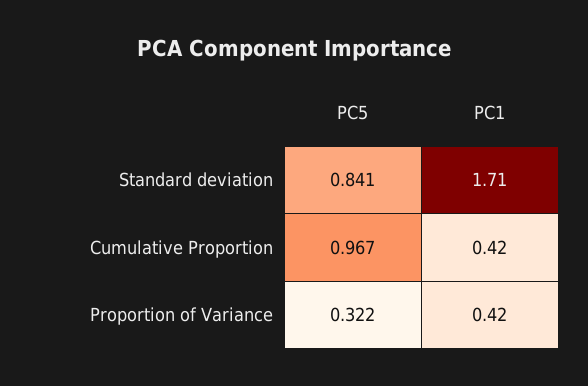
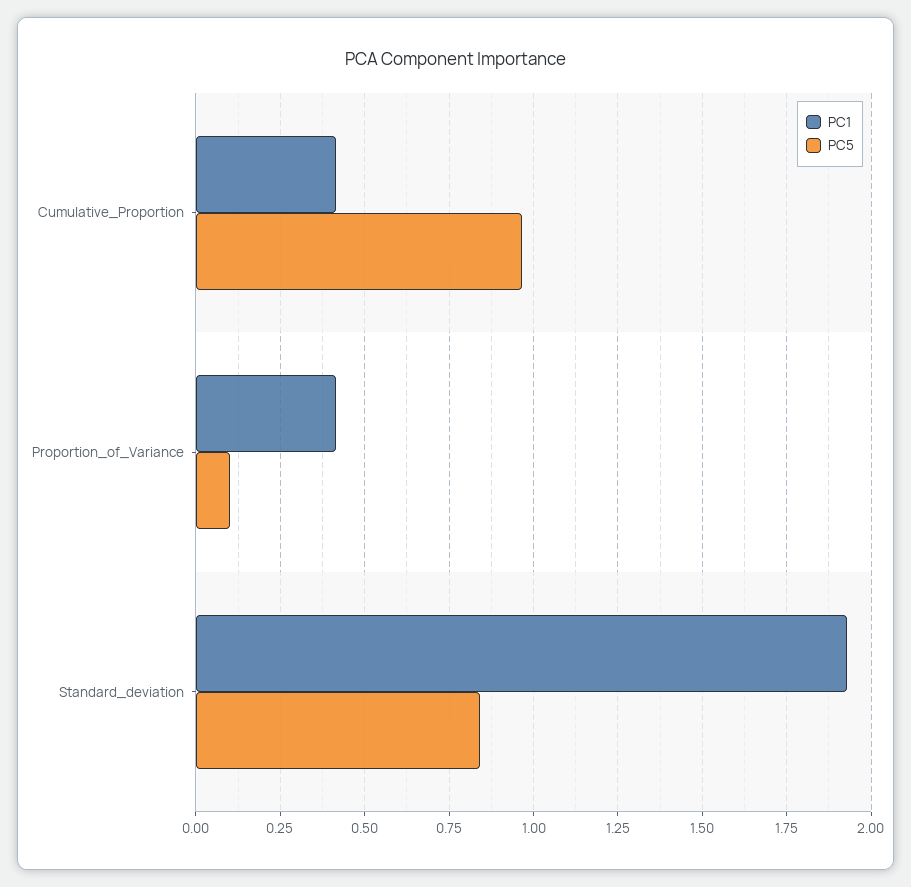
PC1, Standard deviation: 1.71 -> 1.925
PC5, Proportion of Variance: 0.322 -> 0.1

